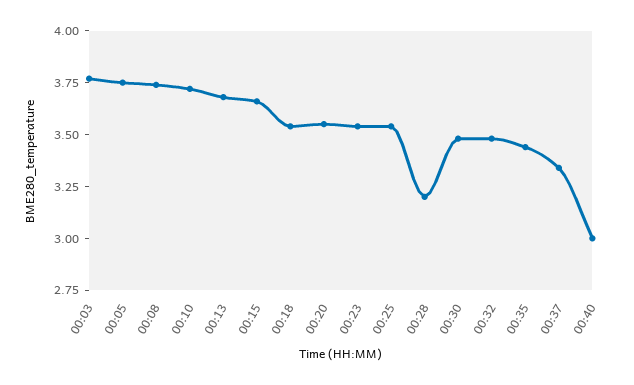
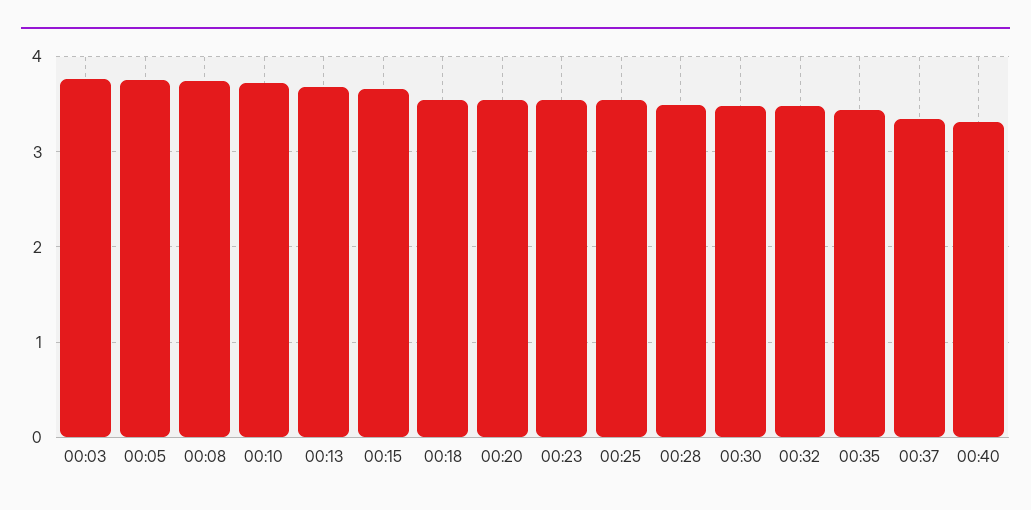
00:28: 3.2 -> 3.5
00:40: 3 -> 3.3

